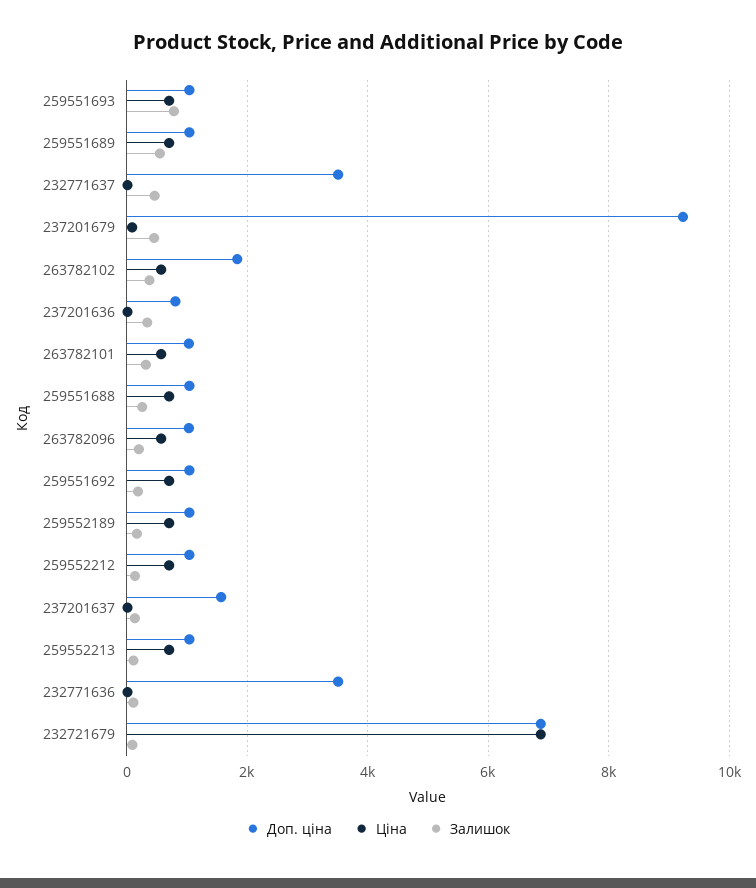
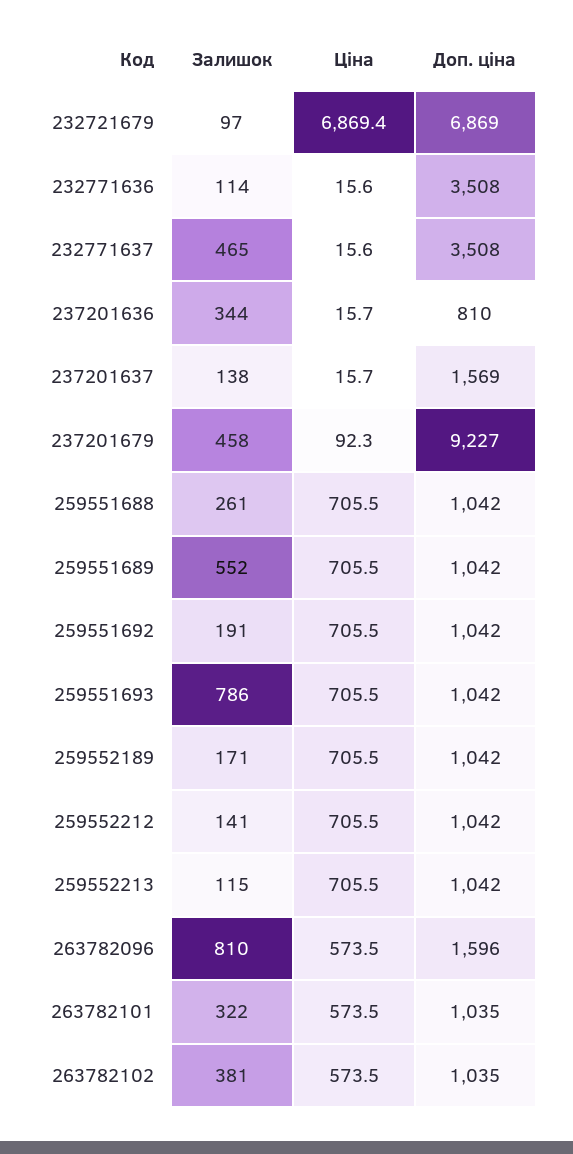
Доп. ціна, 263782102: 1800 -> 1035
Доп. ціна, 263782096: 1000 -> 1596
Залишок, 263782096: 200 -> 810

